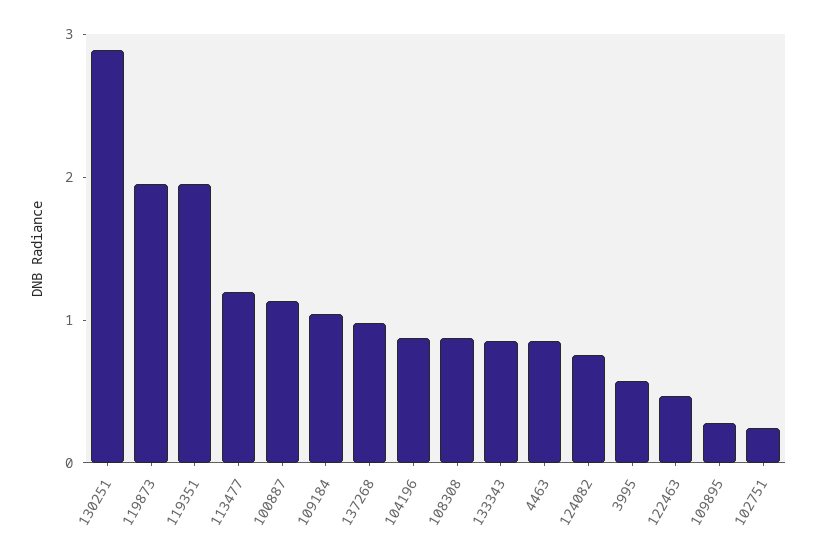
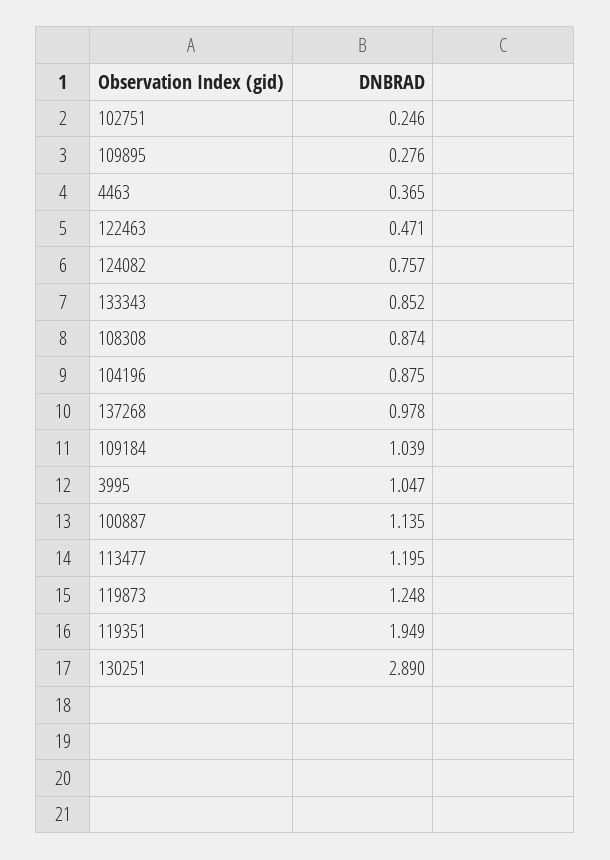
119873: 2 -> 1.248
4463: 0.8 -> 0.365
3995: 0.6 -> 1.047

